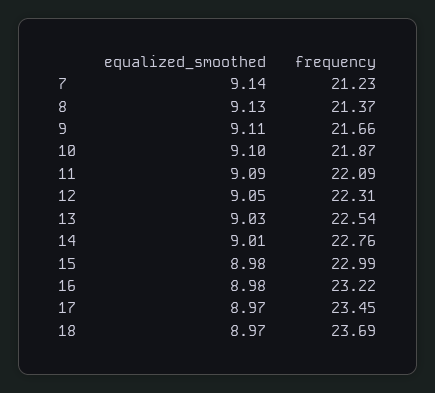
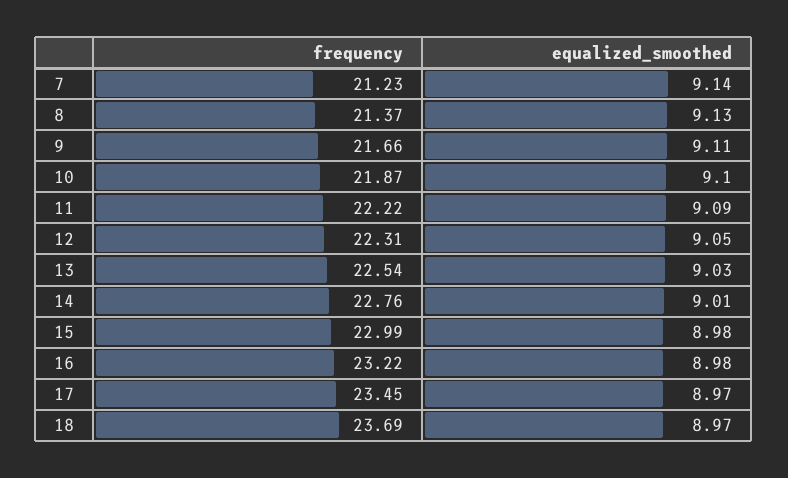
frequency, 11: 22.09 -> 22.22

